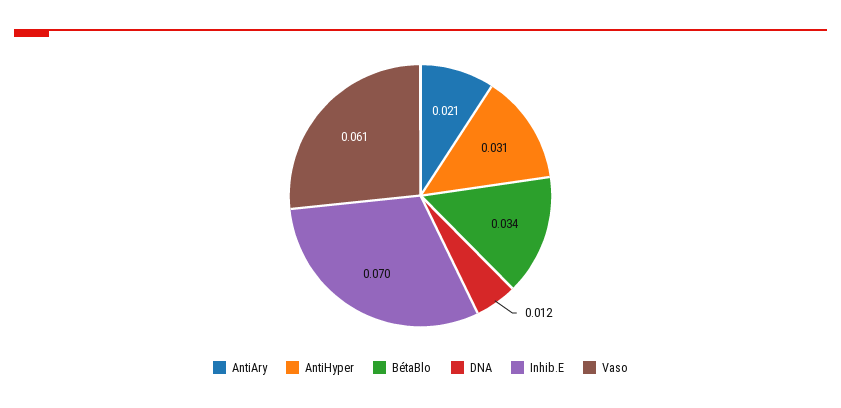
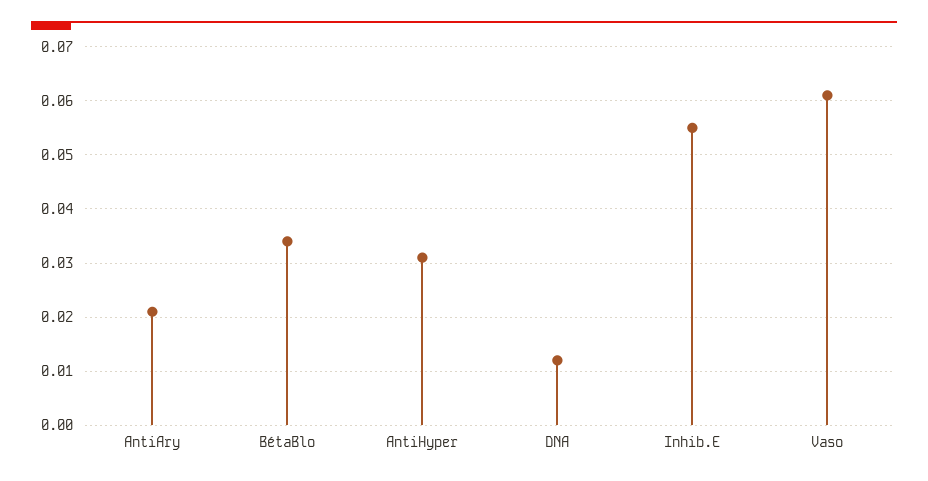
Inhib.E: 0.07 -> 0.055

